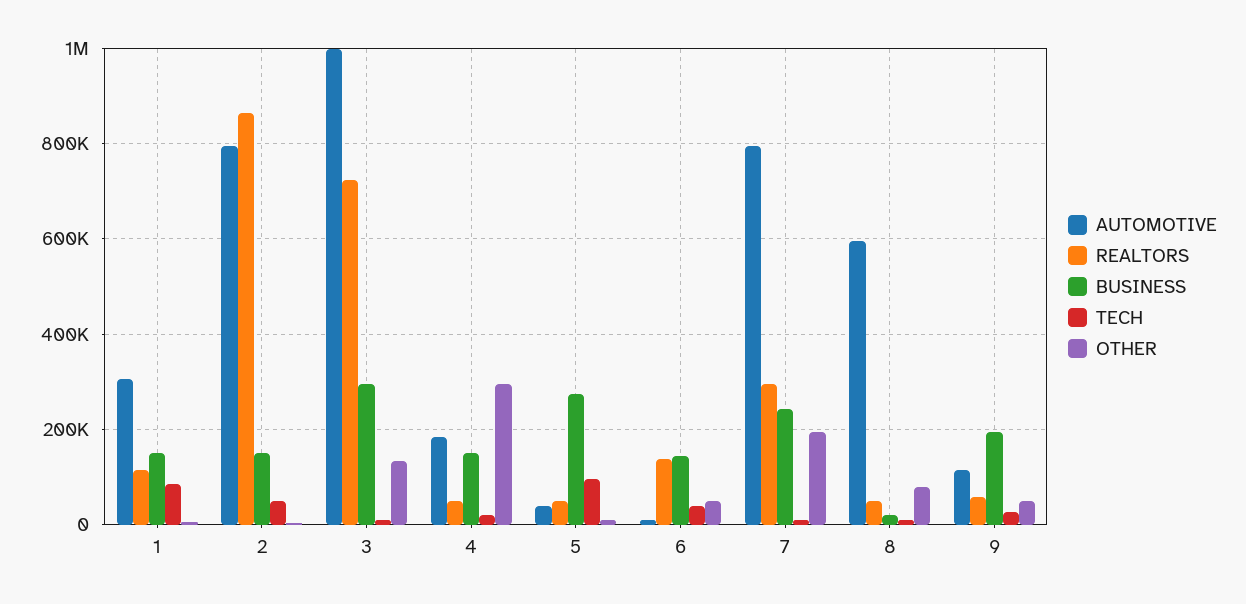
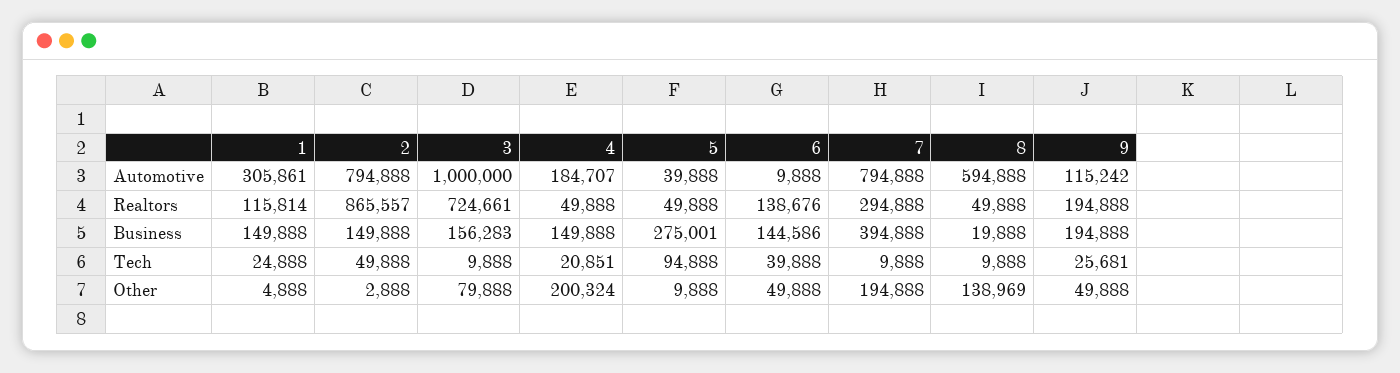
TECH, 1: 80000 -> 24888
BUSINESS, 3: 300000 -> 156283
OTHER, 3: 140000 -> 79888
OTHER, 4: 300000 -> 200324
BUSINESS, 7: 240000 -> 394888
OTHER, 8: 80000 -> 138969
REALTORS, 9: 60000 -> 194888

